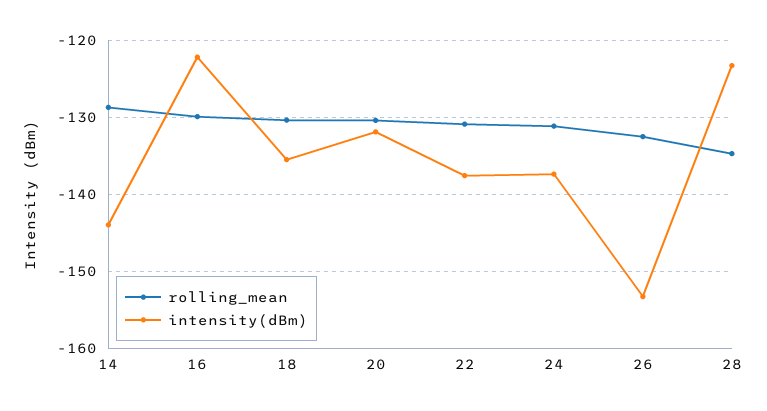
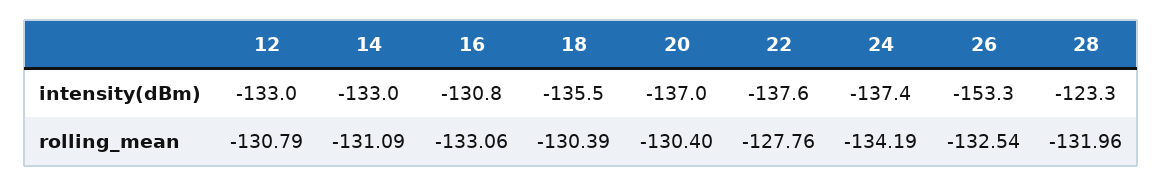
rolling_mean, 14: -129 -> -131.09
intensity(dBm), 14: -144 -> -133
rolling_mean, 16: -130 -> -133.06
intensity(dBm), 16: -122 -> -130.8
intensity(dBm), 20: -132 -> -137
rolling_mean, 22: -131 -> -127.76
rolling_mean, 24: -131 -> -134.19
rolling_mean, 28: -135 -> -131.96
intensity(dBm), 12: none -> -133
rolling_mean, 12: none -> -130.79

